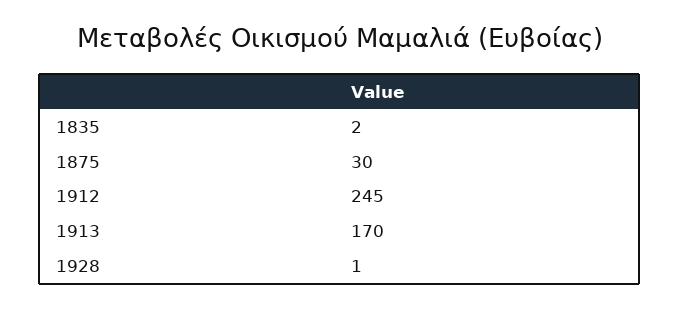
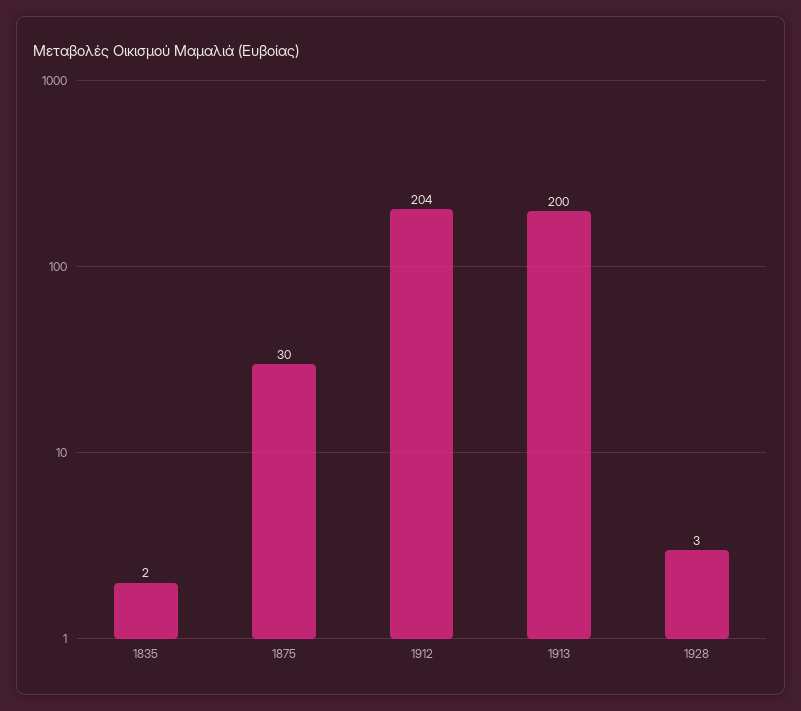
1912: 245 -> 204
1913: 170 -> 200
1928: 1 -> 3

